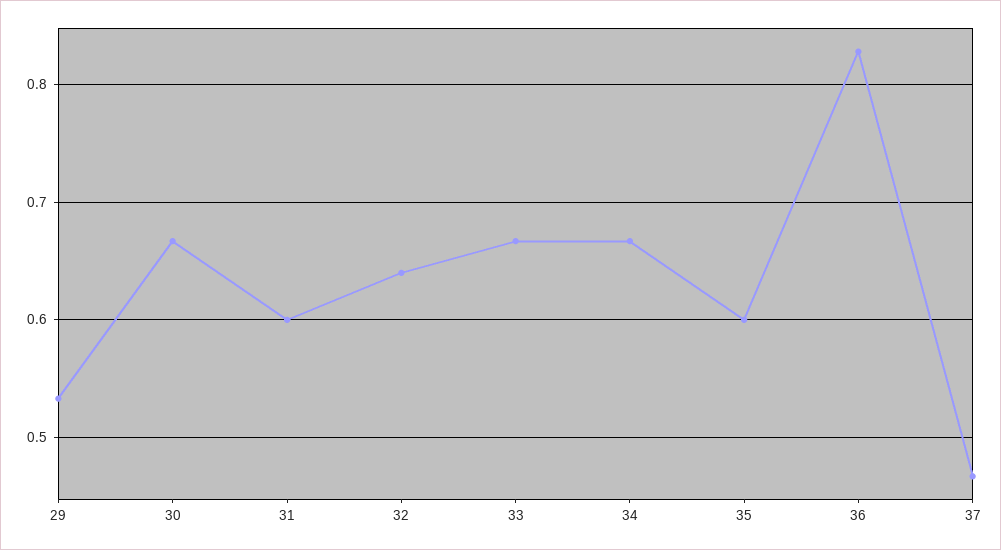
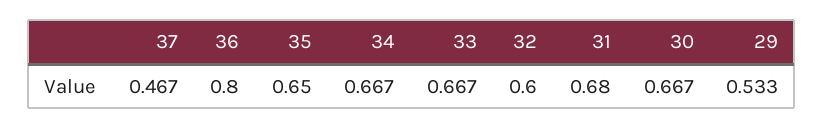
31: 0.6 -> 0.68
32: 0.64 -> 0.6
35: 0.6 -> 0.65
36: 0.83 -> 0.8

